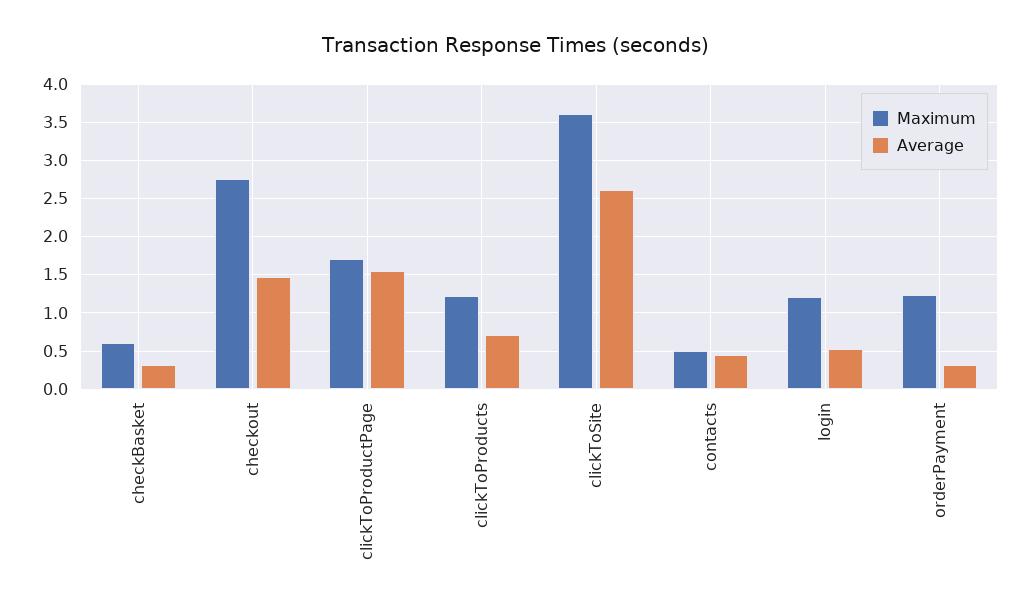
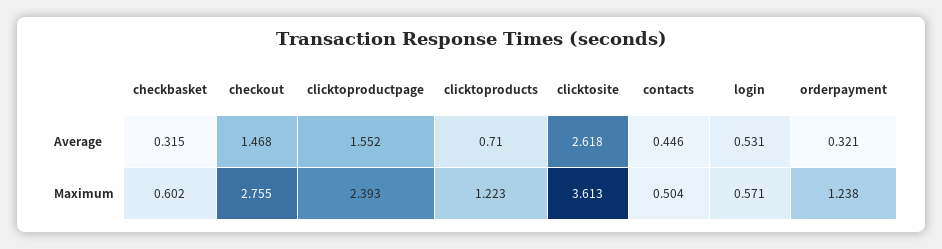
Maximum, clickToProductPage: 1.7 -> 2.393
Maximum, login: 1.2 -> 0.571

